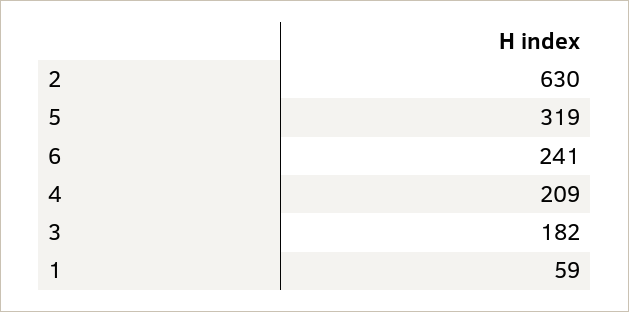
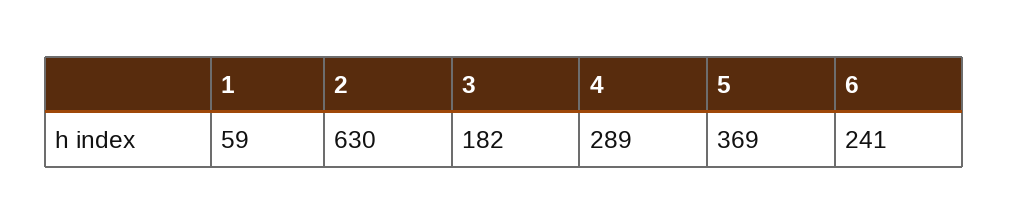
5: 319 -> 369
4: 209 -> 289

